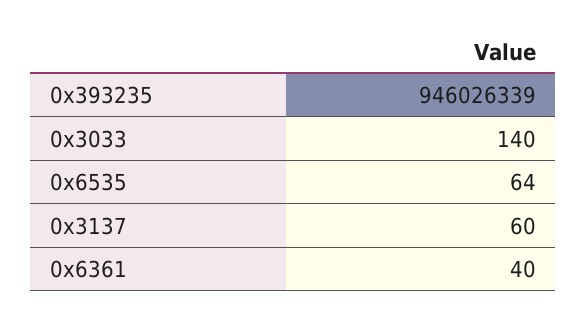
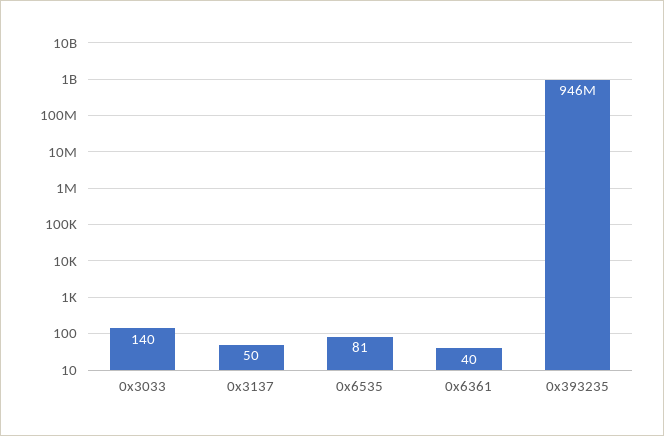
0x6535: 64 -> 81
0x3137: 60 -> 50

